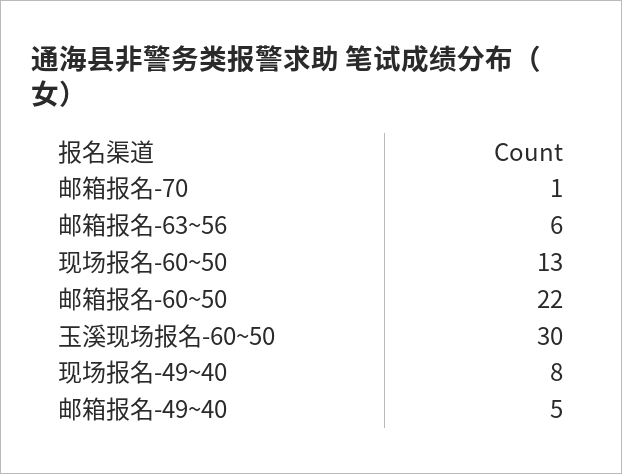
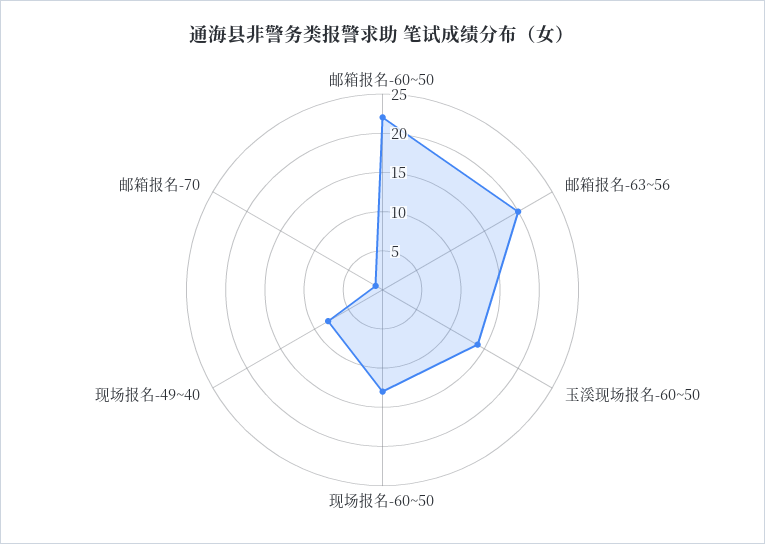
邮箱报名-63~56: 6 -> 20
玉溪现场报名-60~50: 30 -> 15
邮箱报名-49~40: 5 -> none

